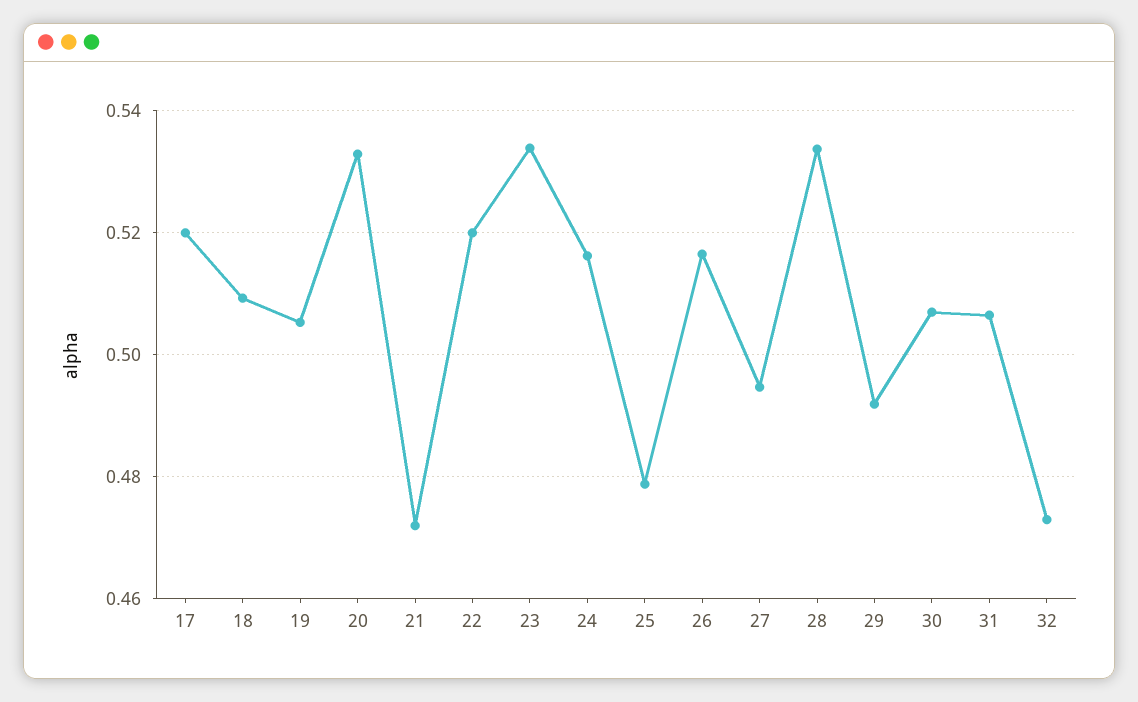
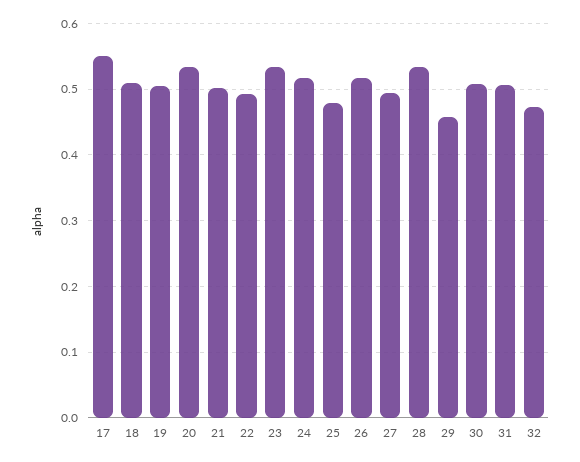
17: 0.52 -> 0.55
21: 0.472 -> 0.5
22: 0.52 -> 0.49
29: 0.492 -> 0.46

